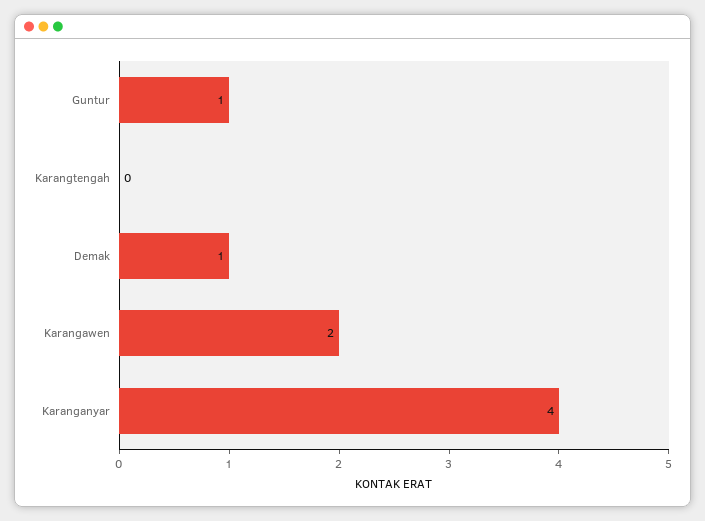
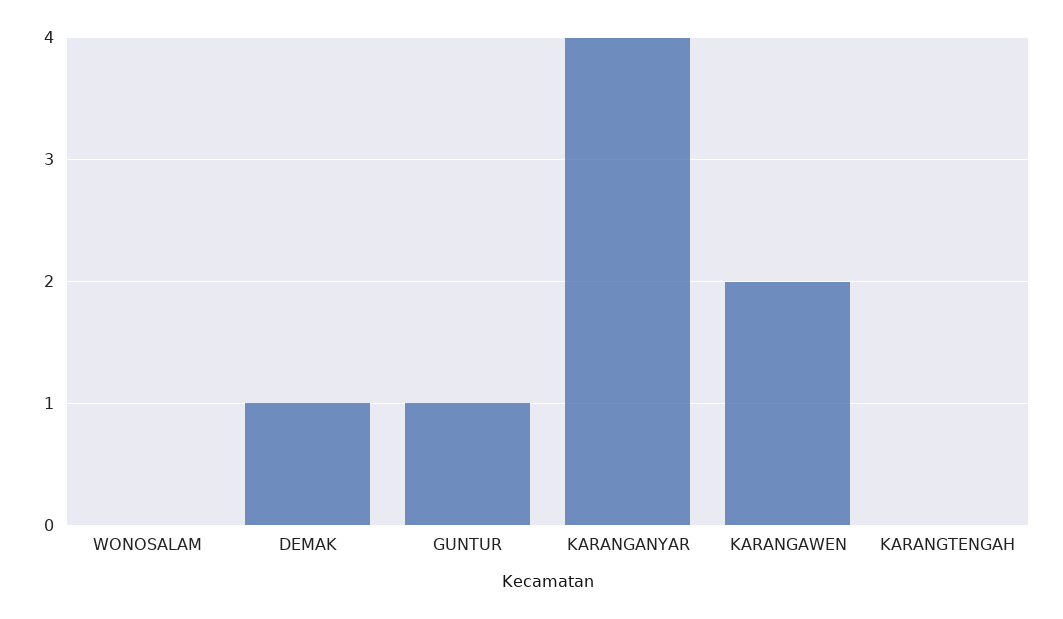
WONOSALAM: none -> 0

